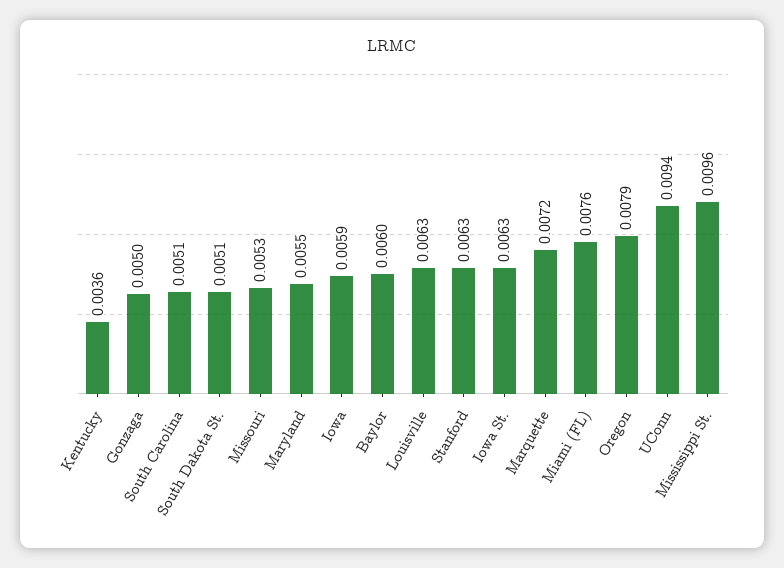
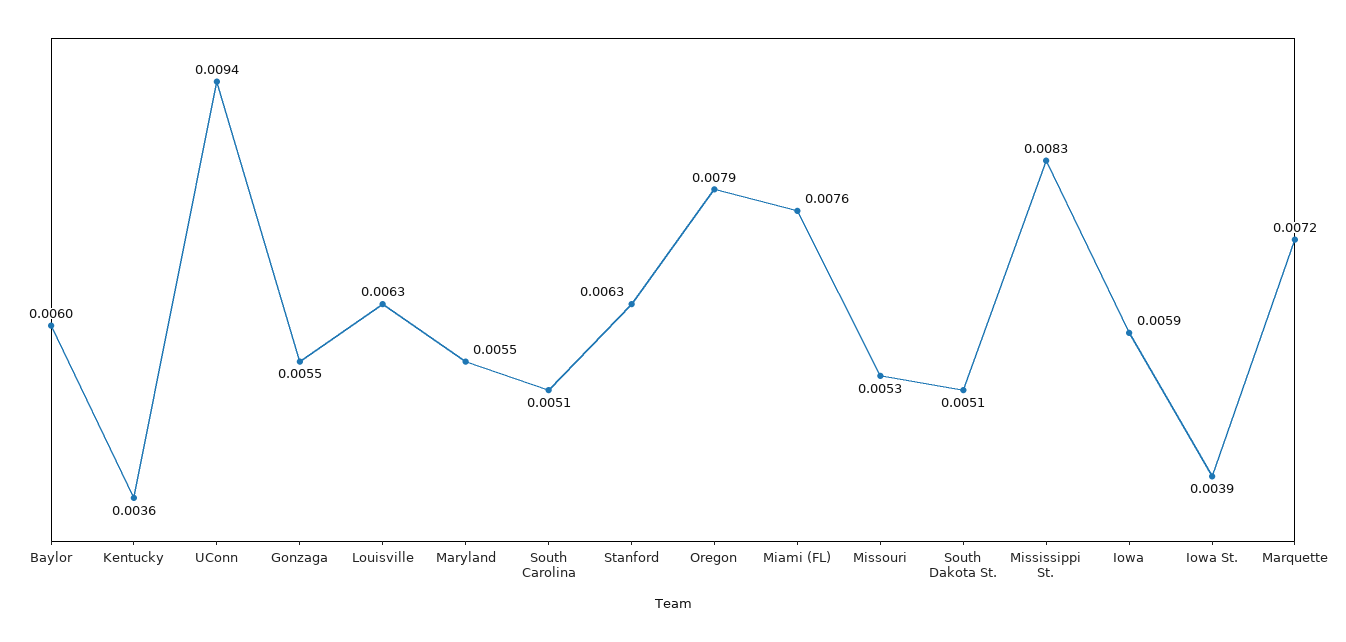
Gonzaga: 0.005 -> 0.0055
Iowa St.: 0.0063 -> 0.0039
Mississippi St.: 0.0096 -> 0.0083

